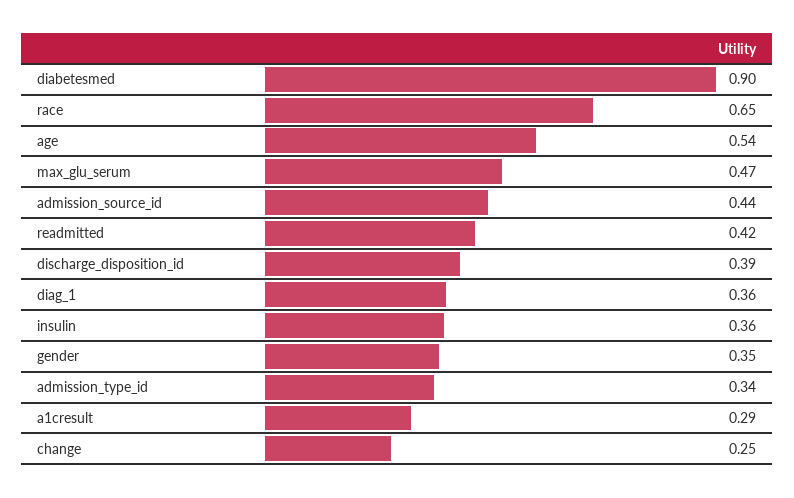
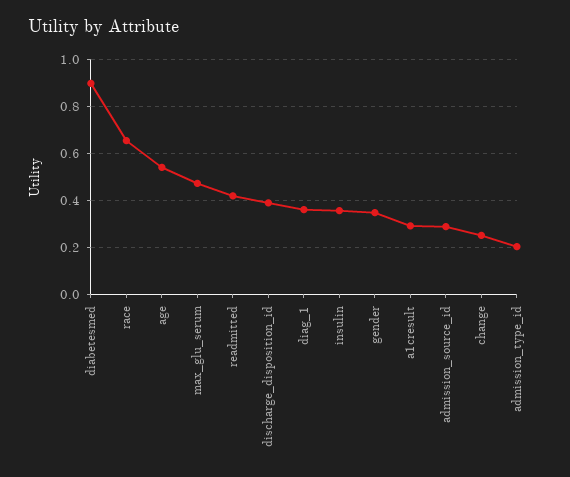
admission_source_id: 0.44 -> 0.3
admission_type_id: 0.34 -> 0.2

